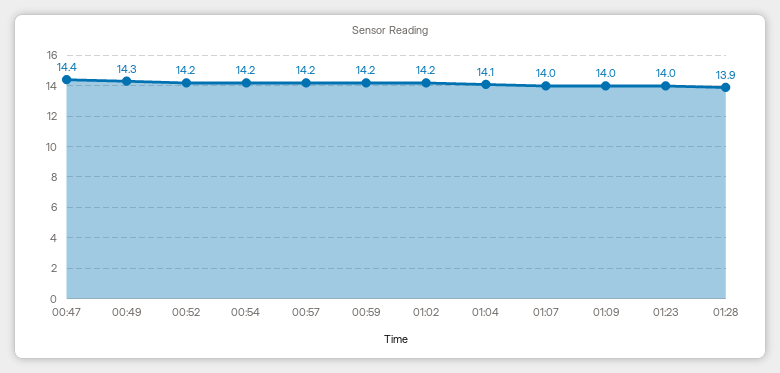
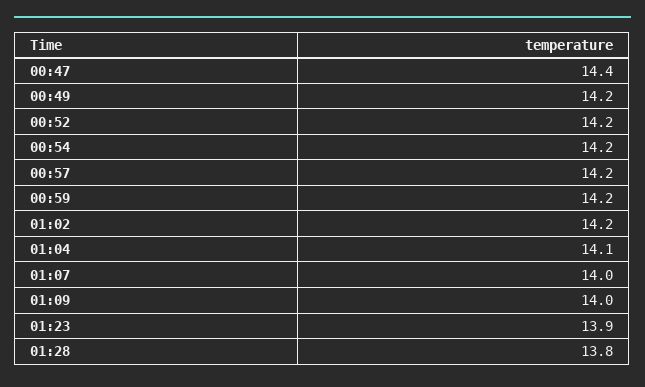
00:49: 14.3 -> 14.2
01:23: 14 -> 13.9
01:28: 13.9 -> 13.8

